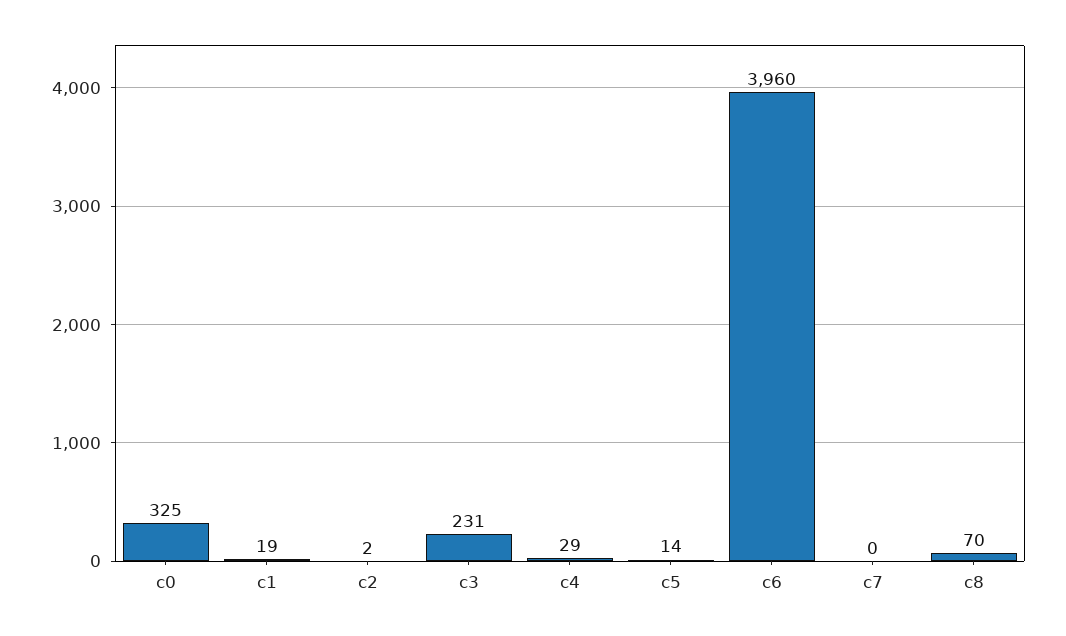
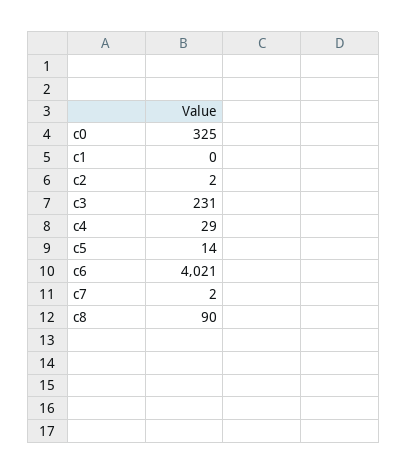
c1: 19 -> 0
c6: 3960 -> 4021
c7: 0 -> 2
c8: 70 -> 90

